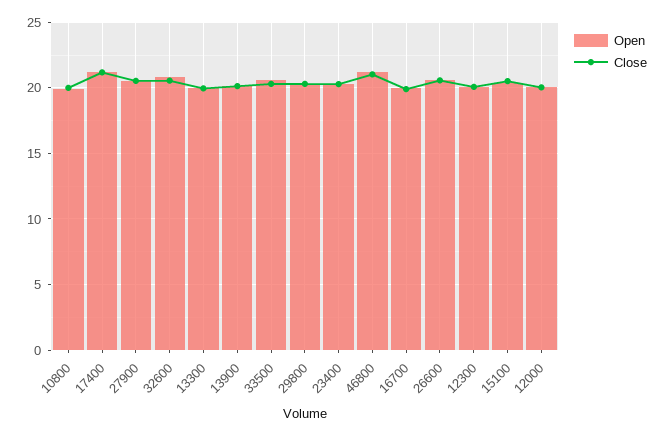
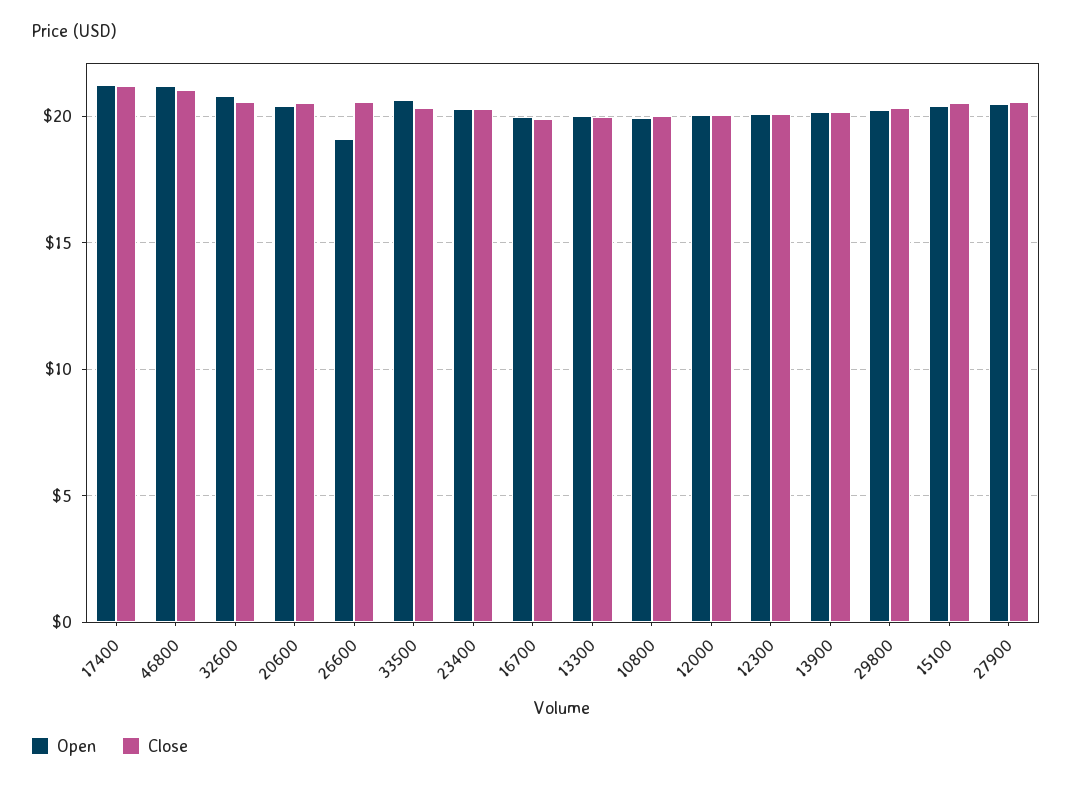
Open, 26600: 20.5 -> 19
Open, 20600: none -> 20.5
Close, 20600: none -> 20.5

